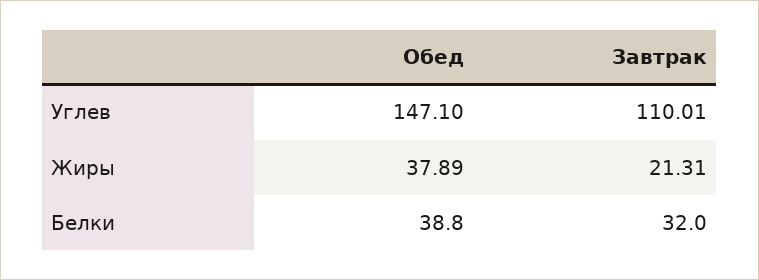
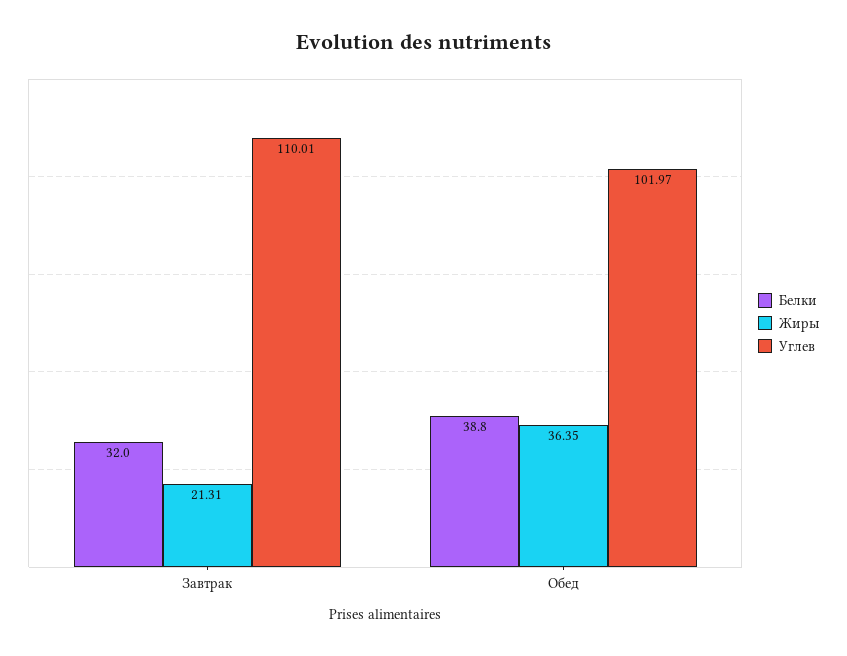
Углев, Обед: 147.1 -> 101.97
Жиры, Обед: 37.89 -> 36.35

